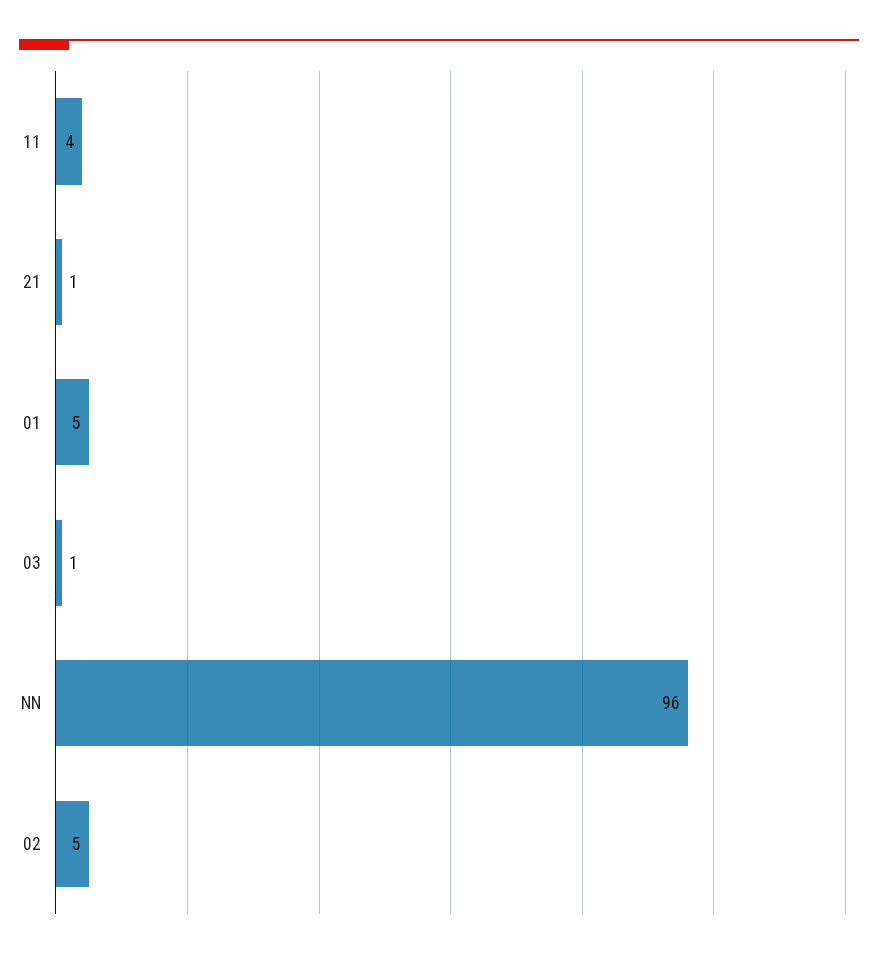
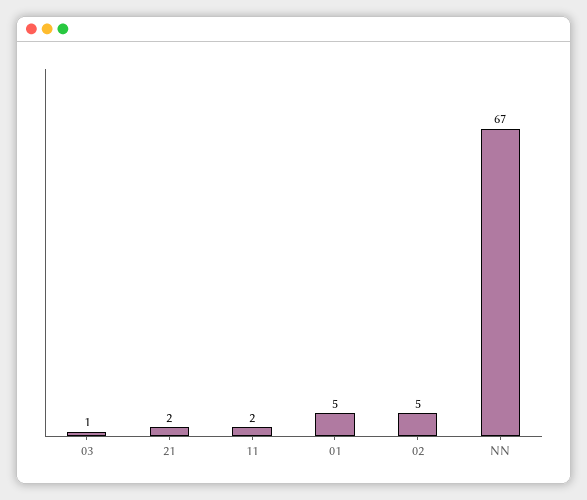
11: 4 -> 2
21: 1 -> 2
NN: 96 -> 67

